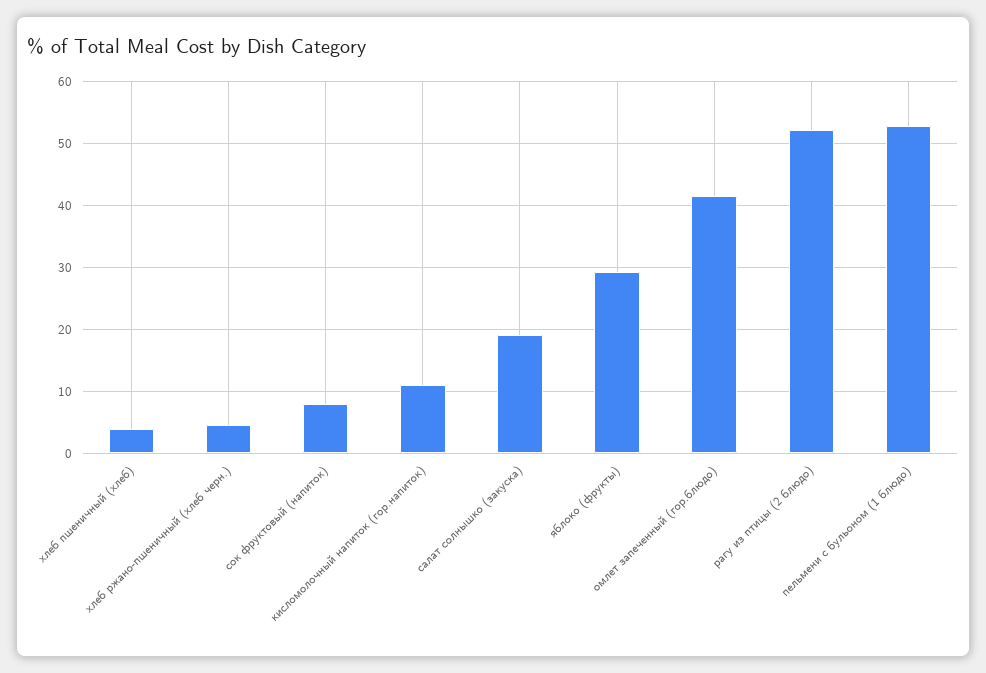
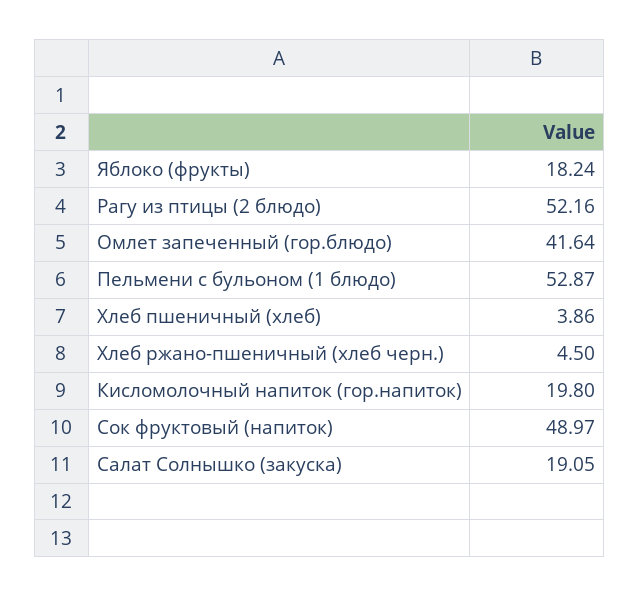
сок фруктовый (напиток): 8 -> 48.97
кисломолочный напиток (гор.напиток): 11 -> 19.8
яблоко (фрукты): 29 -> 18.24

